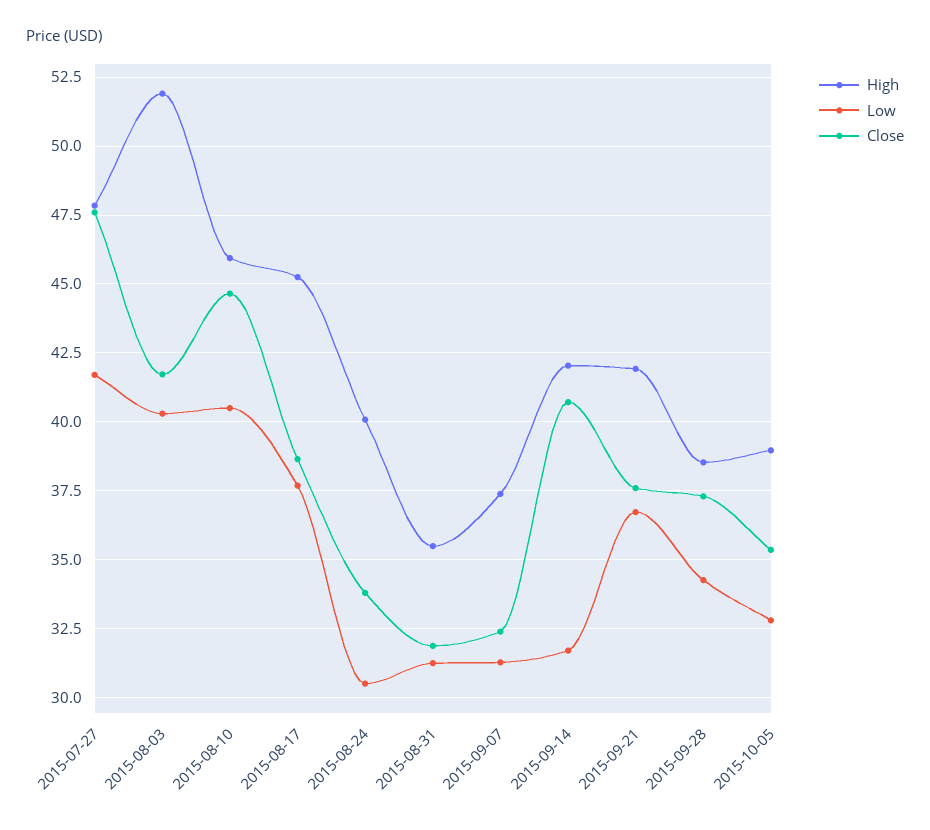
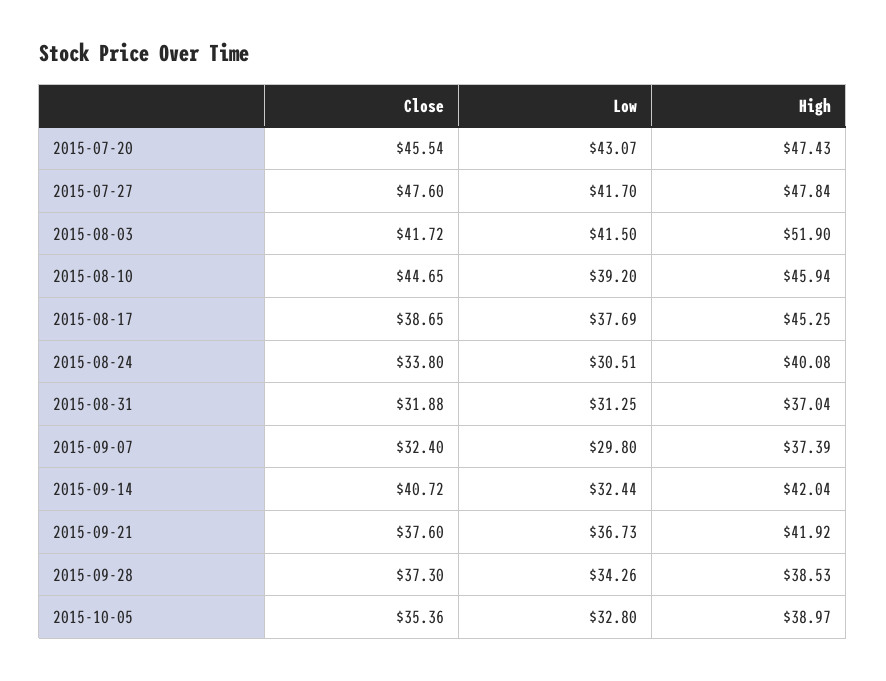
Low, 2015-08-03: 40.25 -> 41.5
Low, 2015-08-10: 40.5 -> 39.2
High, 2015-08-31: 35.5 -> 37.04
Low, 2015-09-07: 31.25 -> 29.8
Low, 2015-09-14: 31.75 -> 32.44
Close, 2015-07-20: none -> 45.54
Low, 2015-07-20: none -> 43.07
High, 2015-07-20: none -> 47.43

